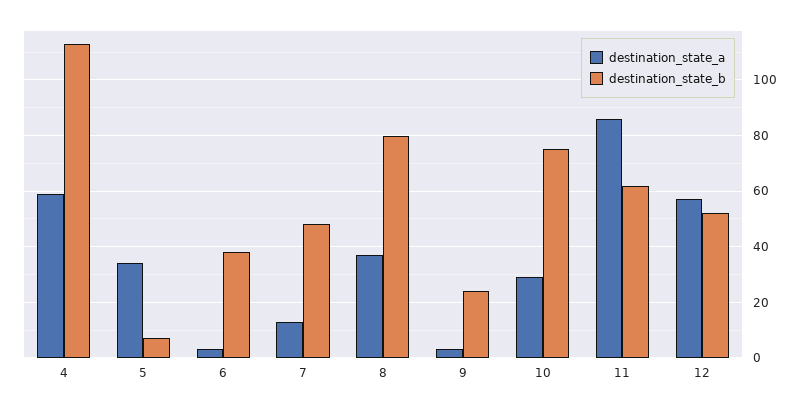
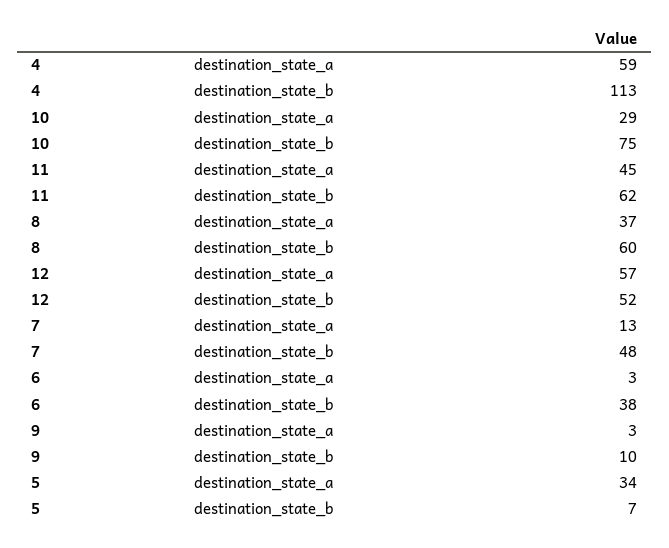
destination_state_b, 8: 80 -> 60
destination_state_b, 9: 25 -> 10
destination_state_a, 11: 85 -> 45

